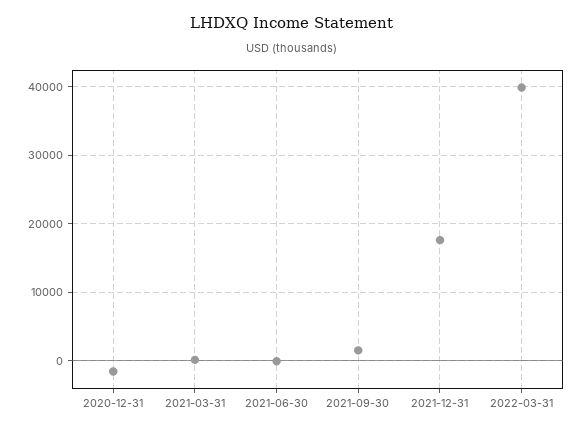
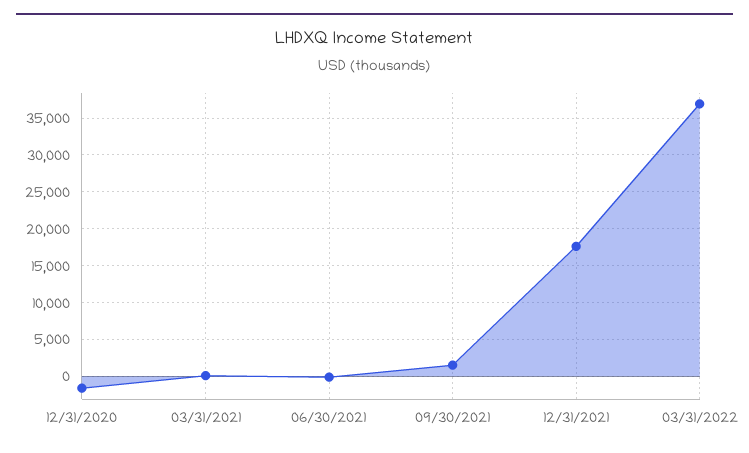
2022-03-31: 40000 -> 37000

